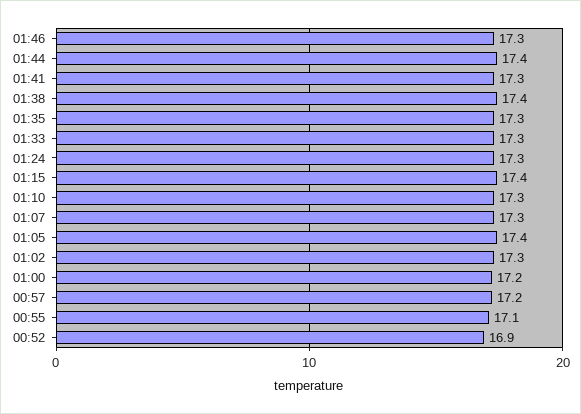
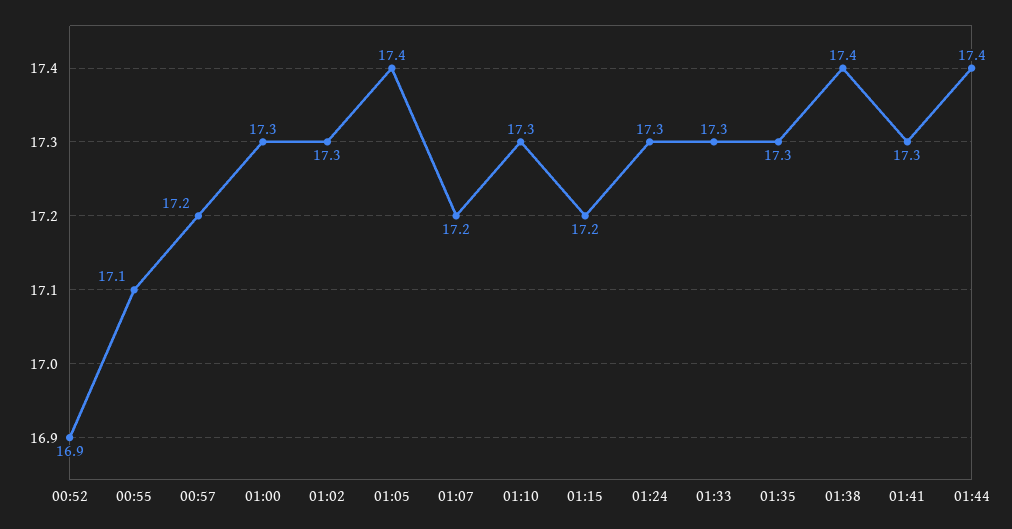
01:46: 17.3 -> none
01:15: 17.4 -> 17.2
01:07: 17.3 -> 17.2
01:00: 17.2 -> 17.3

